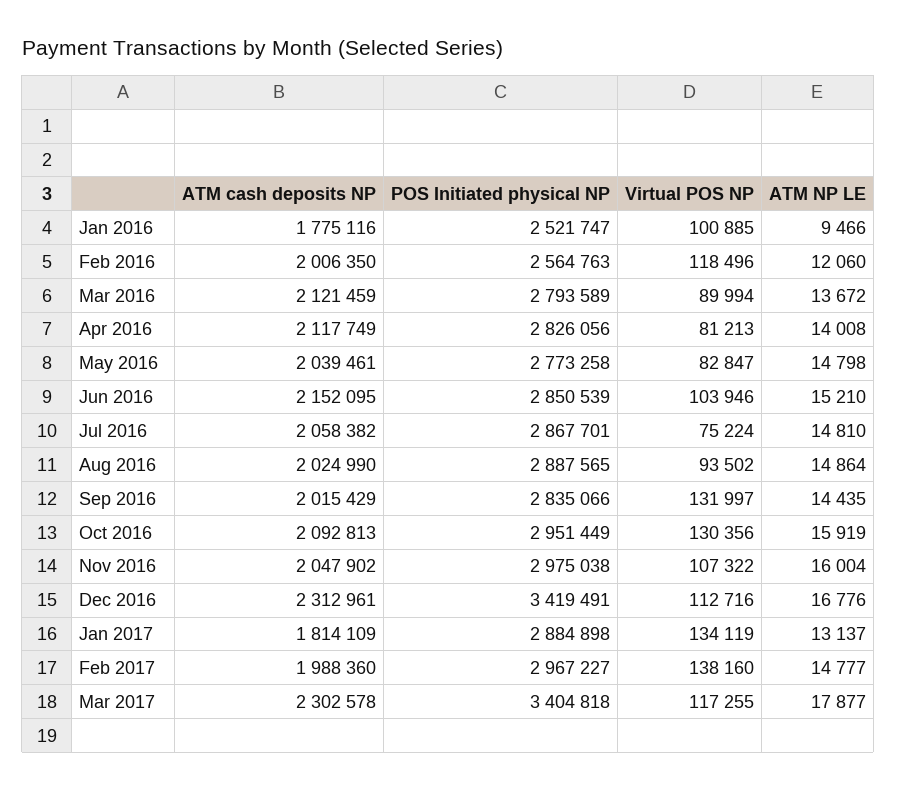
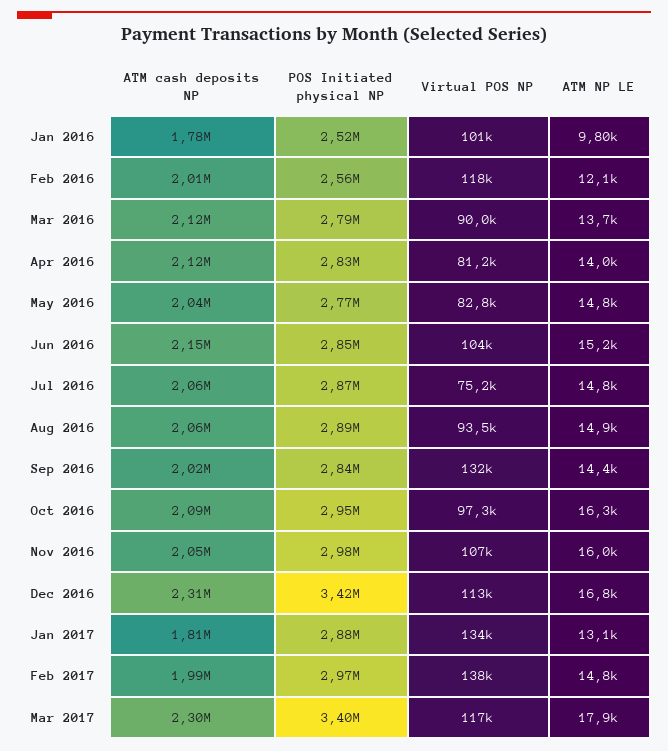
ATM NP LE, Jan 2016: 9466 -> 9800
ATM cash deposits NP, Aug 2016: 2024990 -> 2060000
Virtual POS NP, Oct 2016: 130356 -> 97300
ATM NP LE, Oct 2016: 15919 -> 16300

